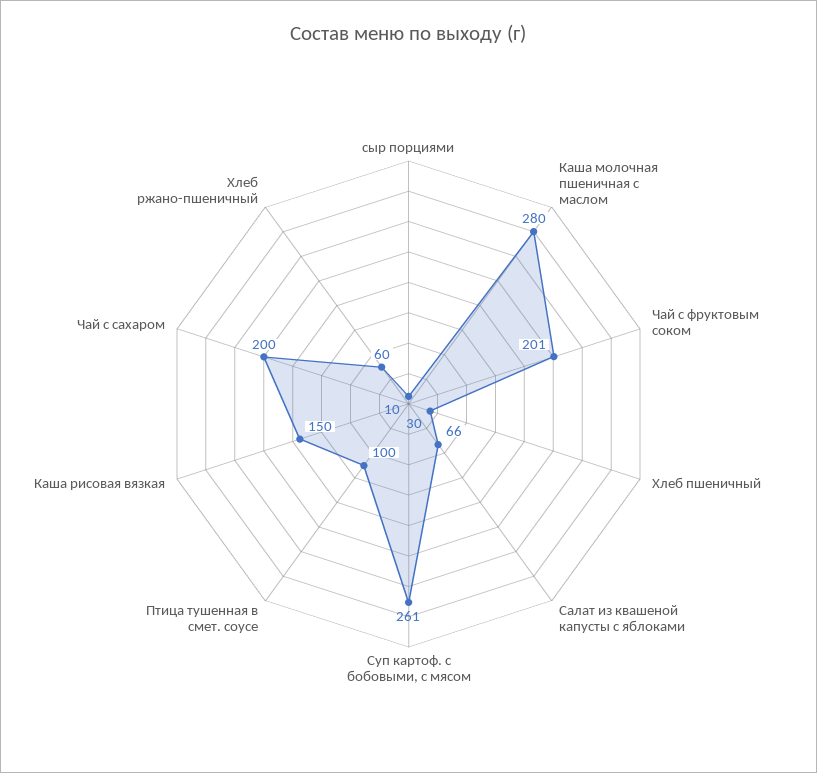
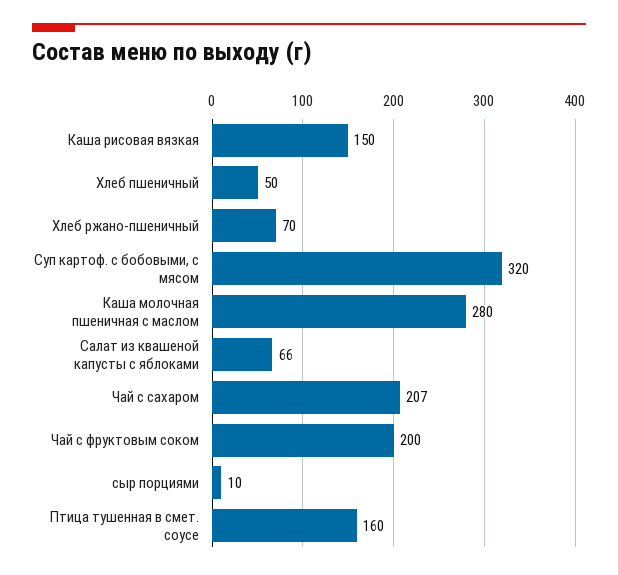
Чай с фруктовым соком: 201 -> 200
Хлеб пшеничный: 30 -> 50
Суп картоф. с бобовыми, с мясом: 261 -> 320
Птица тушенная в смет. соусе: 100 -> 160
Чай с сахаром: 200 -> 207
Хлеб ржано-пшеничный: 60 -> 70

